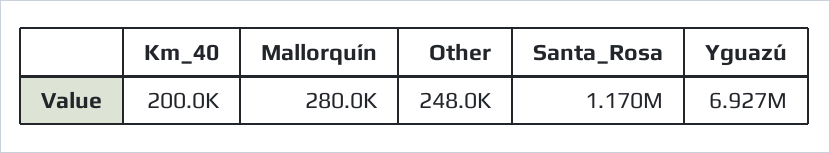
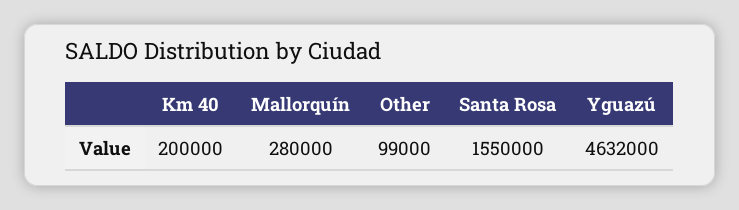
Other: 248000 -> 99000
Santa_Rosa: 1170000 -> 1550000
Yguazú: 6927000 -> 4632000

